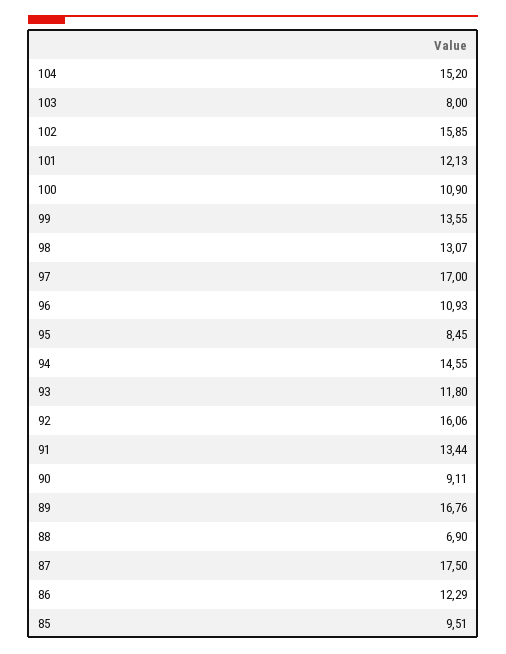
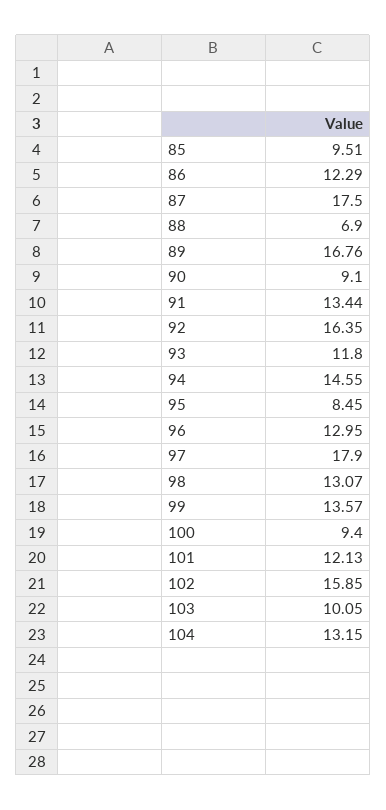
104: 15.2 -> 13.15
103: 8 -> 10.05
100: 10.9 -> 9.4
99: 13.55 -> 13.57
97: 17 -> 17.9
96: 10.93 -> 12.95
92: 16.06 -> 16.35
90: 9.11 -> 9.1

